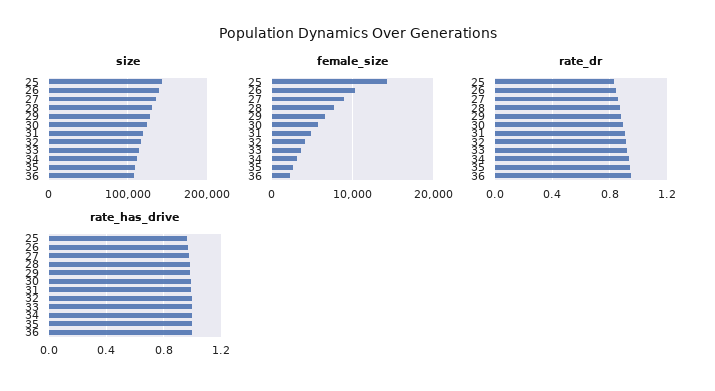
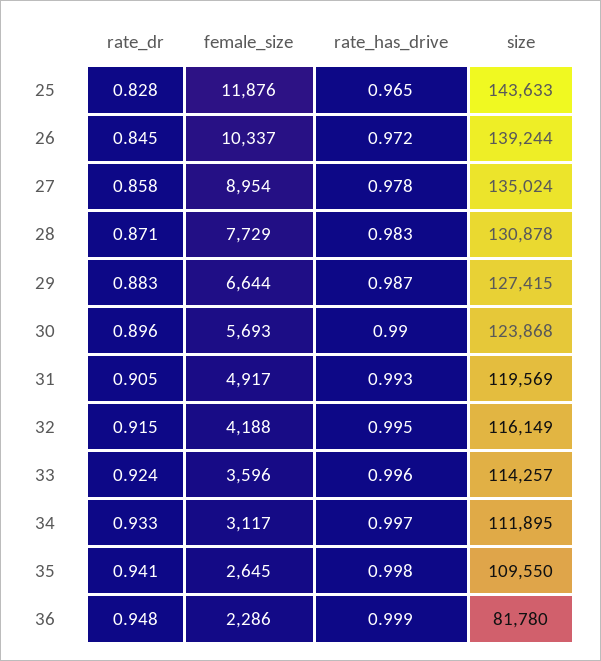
size, 36: 110000 -> 81780
female_size, 25: 14000 -> 11876

